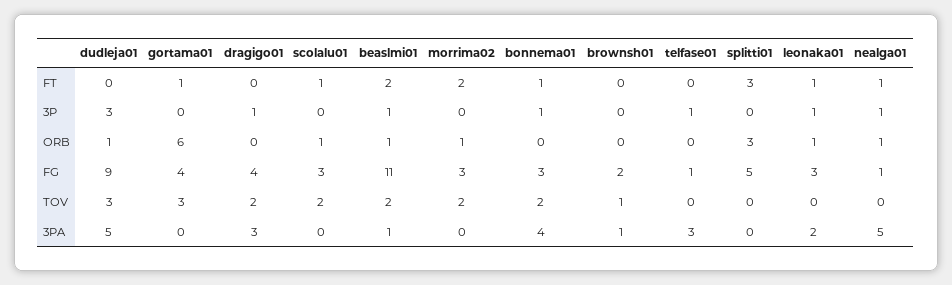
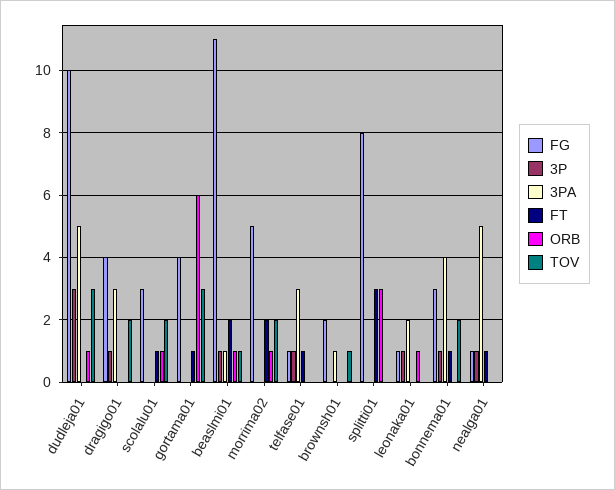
FT, telfase01: 0 -> 1
FT, leonaka01: 1 -> 0
ORB, nealga01: 1 -> 0
FG, dudleja01: 9 -> 10
FG, morrima02: 3 -> 5
FG, splitti01: 5 -> 8
FG, leonaka01: 3 -> 1
TOV, beaslmi01: 2 -> 1

